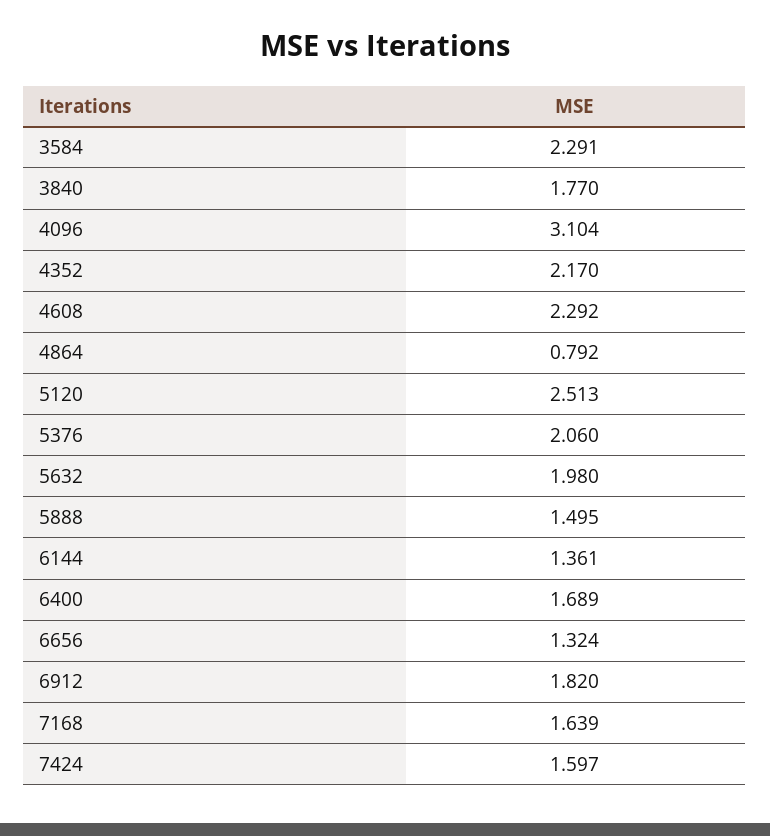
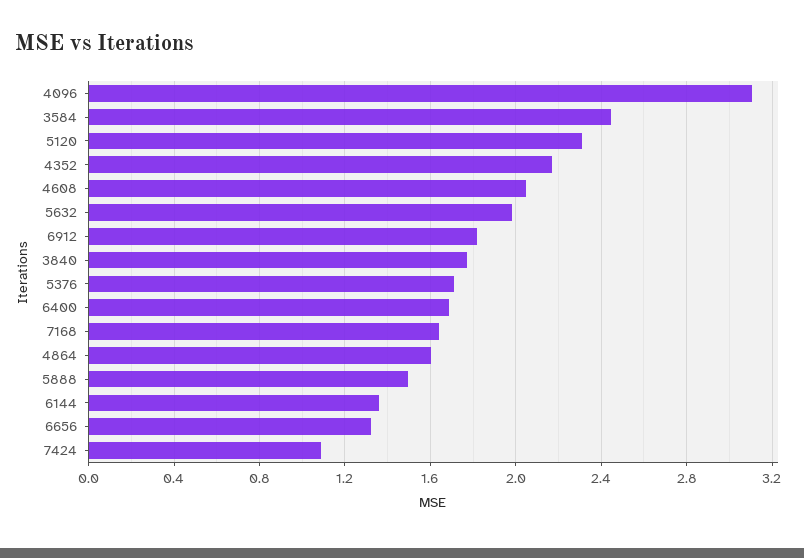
3584: 2.291 -> 2.45
4608: 2.292 -> 2.05
4864: 0.792 -> 1.6
5120: 2.513 -> 2.3
5376: 2.06 -> 1.7
7424: 1.597 -> 1.1

